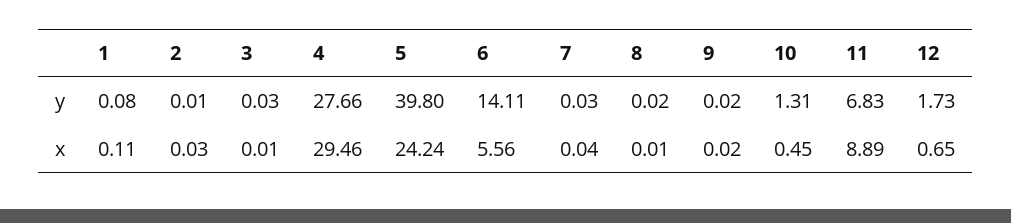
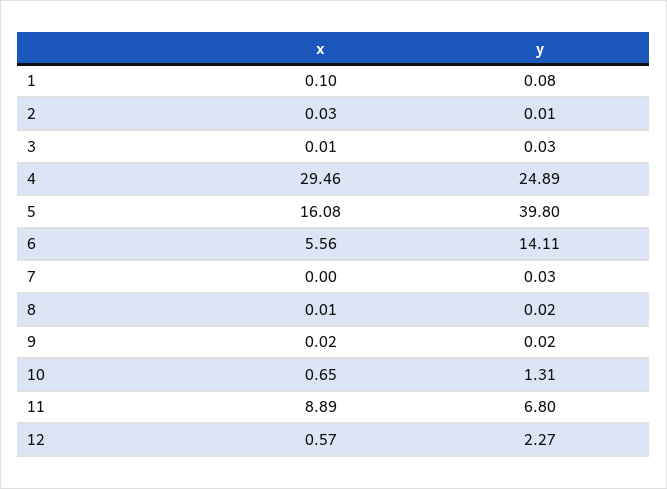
4, y: 27.66 -> 24.89
11, y: 6.83 -> 6.8
12, y: 1.73 -> 2.27
1, x: 0.11 -> 0.1
5, x: 24.24 -> 16.08
7, x: 0.04 -> 0
10, x: 0.45 -> 0.65
12, x: 0.65 -> 0.57

